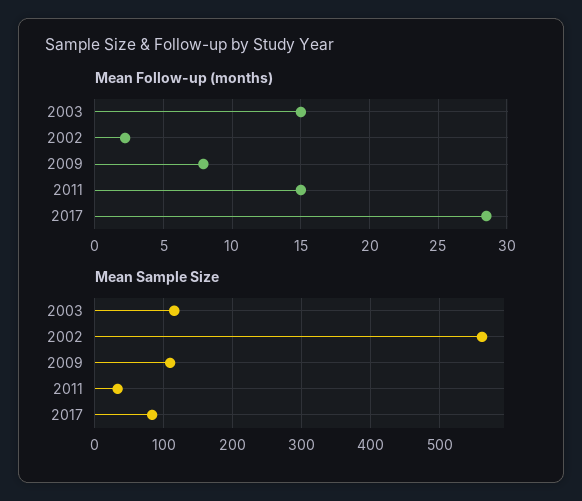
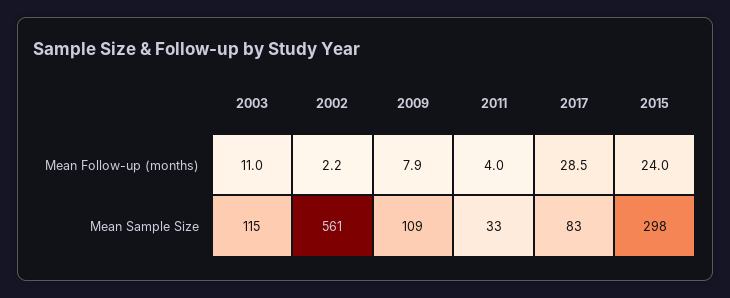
Mean Follow-up (months), 2003: 15 -> 11
Mean Follow-up (months), 2011: 15 -> 4
Mean Follow-up (months), 2015: none -> 24
Mean Sample Size, 2015: none -> 298

